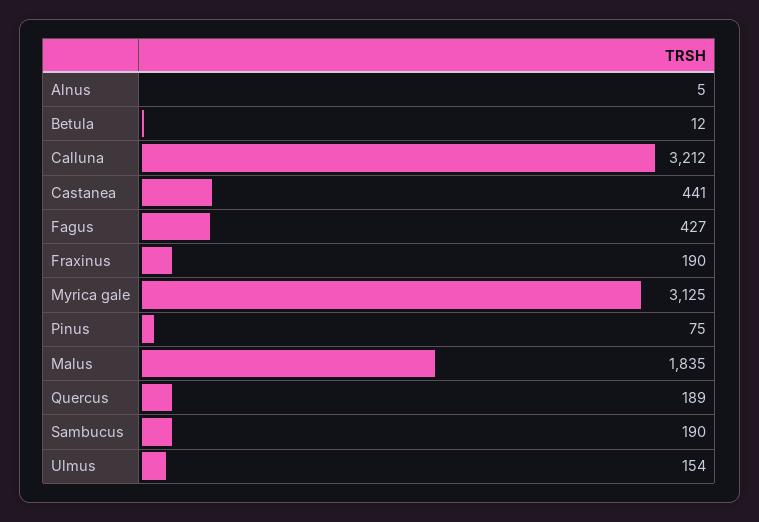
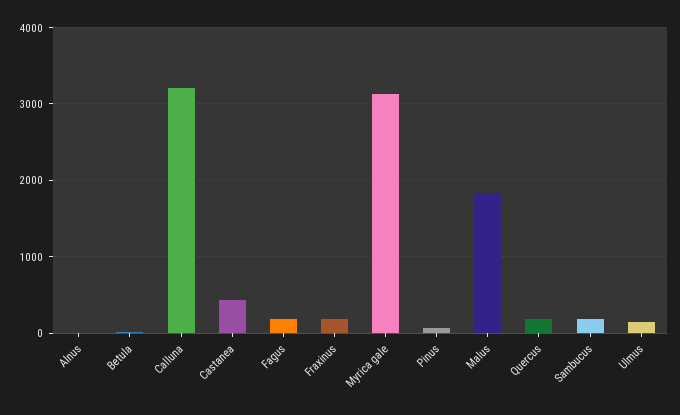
Fagus: 427 -> 200

